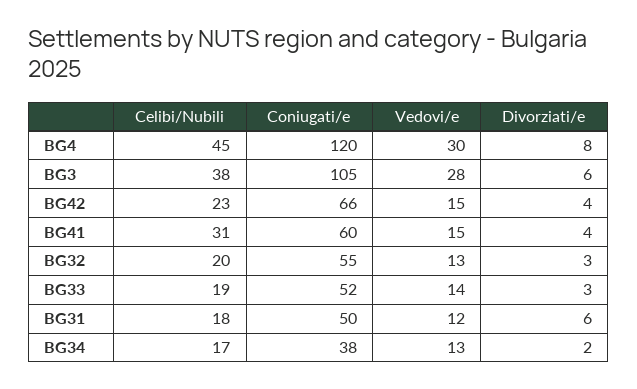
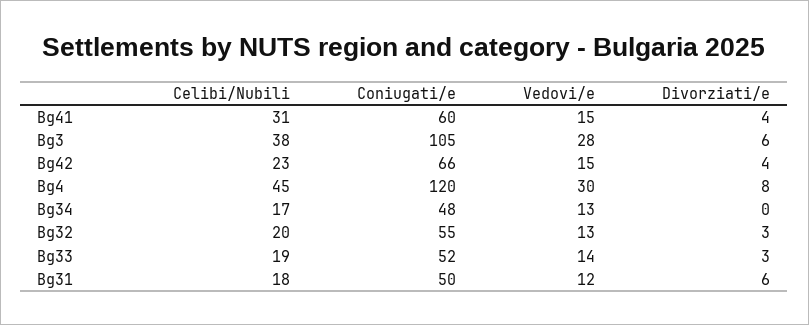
Coniugati/e, BG34: 38 -> 48
Divorziati/e, BG34: 2 -> 0

